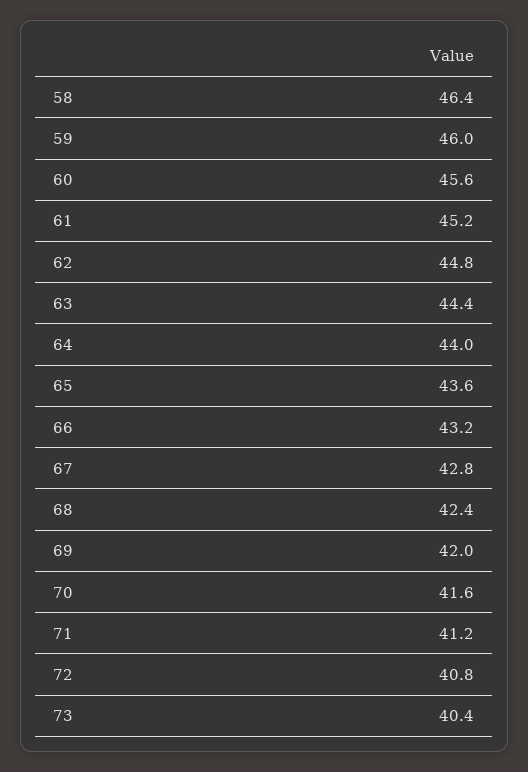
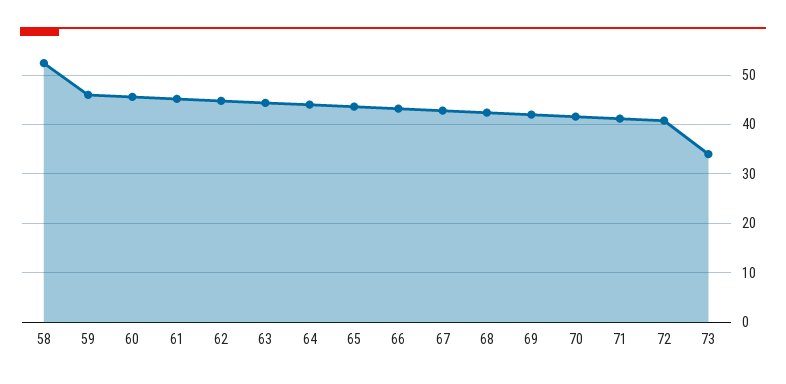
58: 46.4 -> 52
73: 40.4 -> 34

